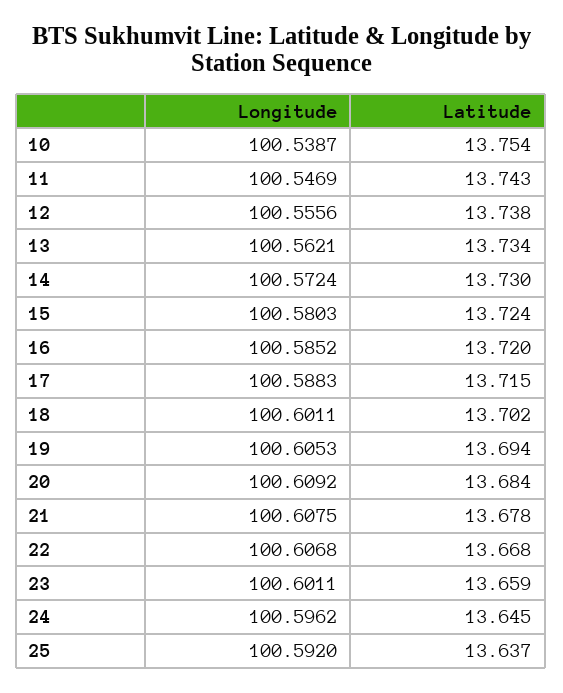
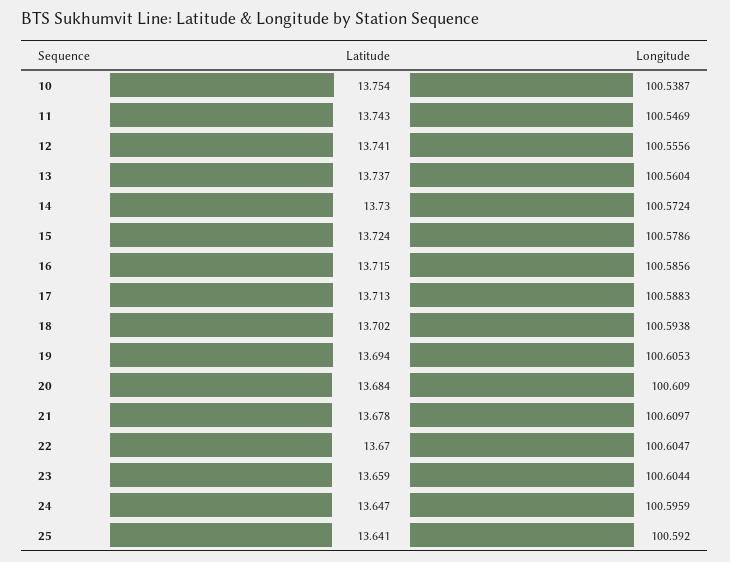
Latitude, 12: 13.738 -> 13.741
Longitude, 13: 100.5621 -> 100.5604
Latitude, 13: 13.734 -> 13.737
Longitude, 15: 100.5803 -> 100.5786
Longitude, 16: 100.5852 -> 100.5856
Latitude, 16: 13.72 -> 13.715
Latitude, 17: 13.715 -> 13.713
Longitude, 18: 100.6011 -> 100.5938
Longitude, 20: 100.6092 -> 100.609
Longitude, 21: 100.6075 -> 100.6097
Longitude, 22: 100.6068 -> 100.6047
Latitude, 22: 13.668 -> 13.67
Longitude, 23: 100.6011 -> 100.6044
Longitude, 24: 100.5962 -> 100.5959
Latitude, 24: 13.645 -> 13.647
Latitude, 25: 13.637 -> 13.641

